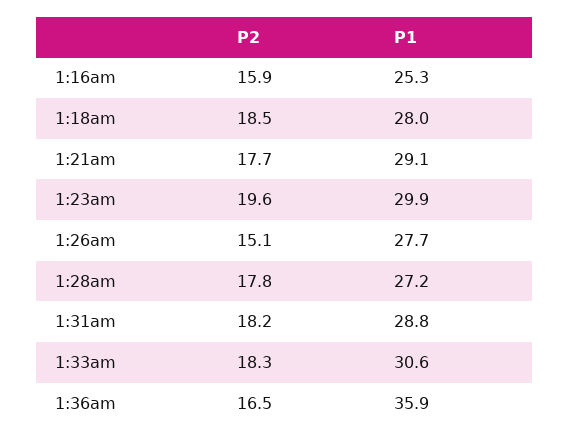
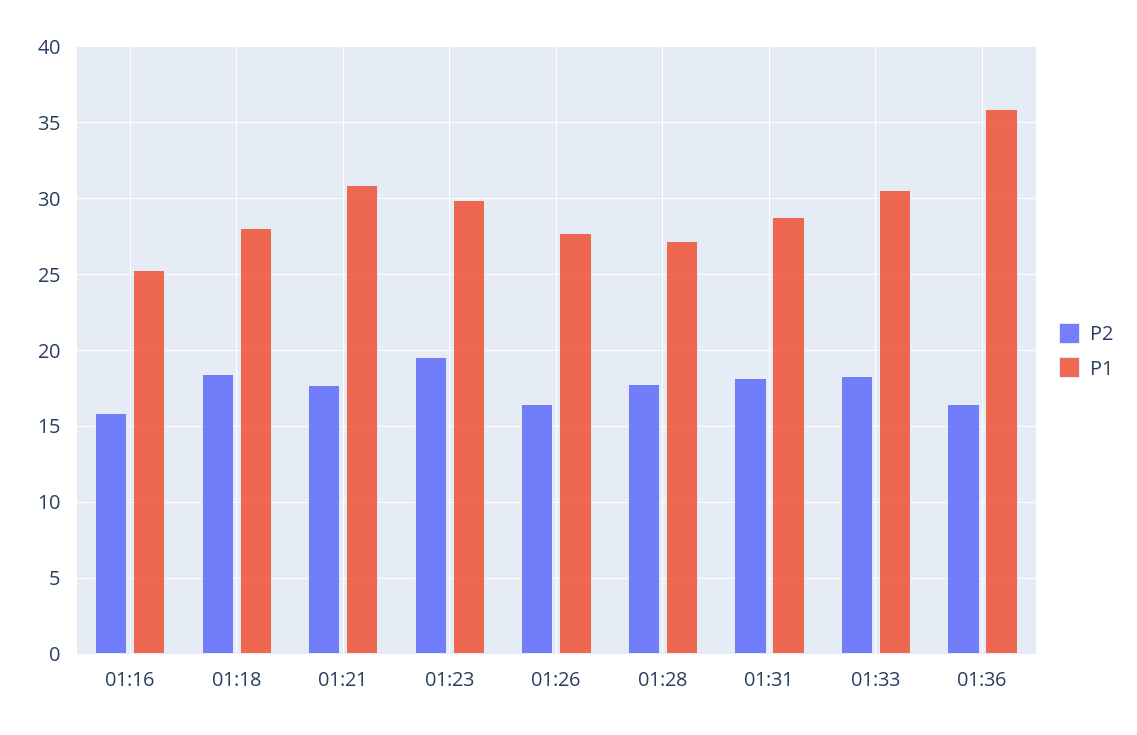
P1, 1:21am: 29.1 -> 31
P2, 1:26am: 15.1 -> 16.5

